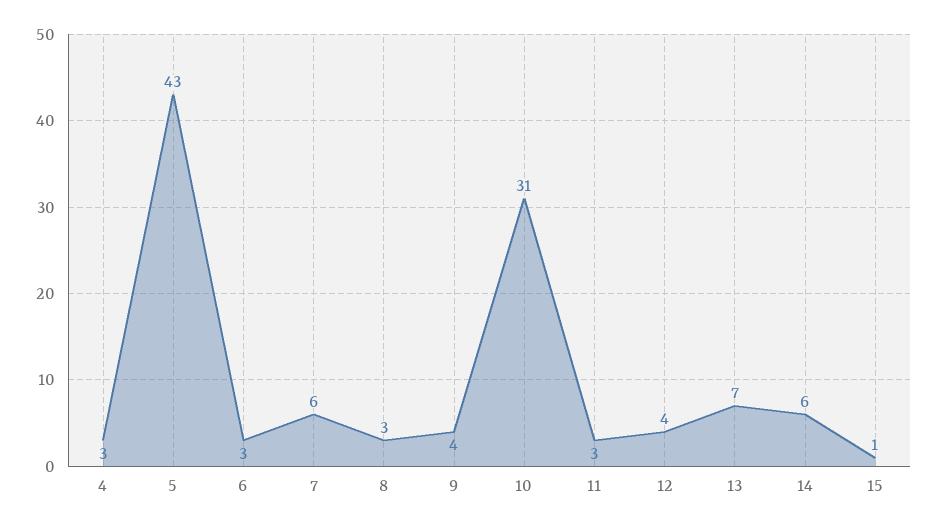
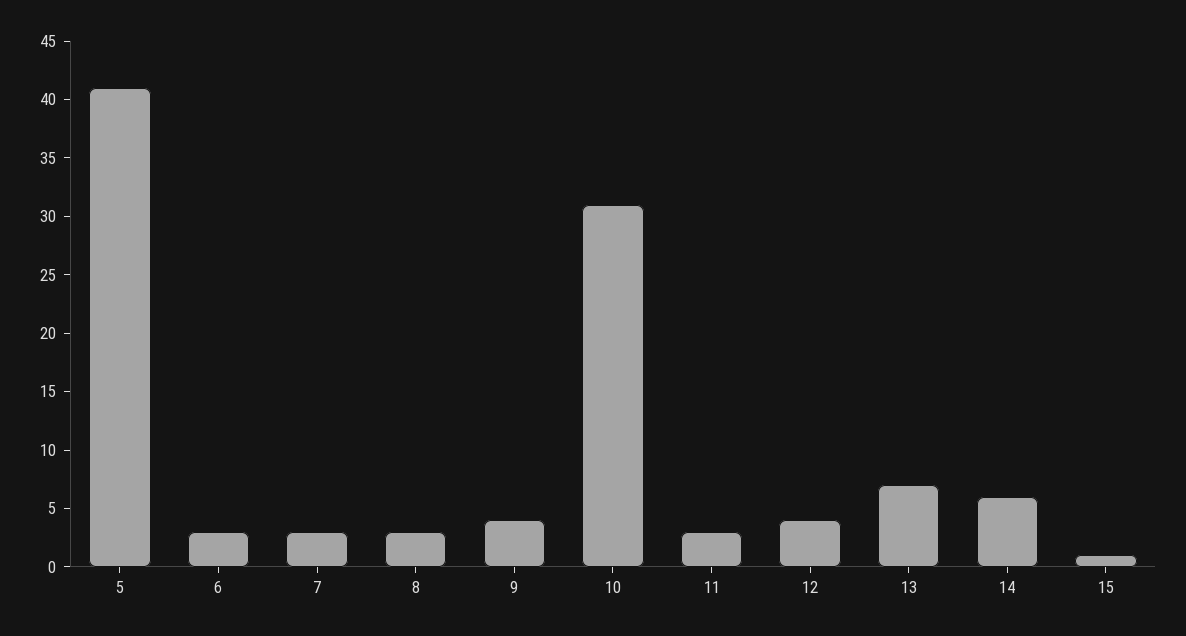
4: 3 -> none
5: 43 -> 41
7: 6 -> 3

